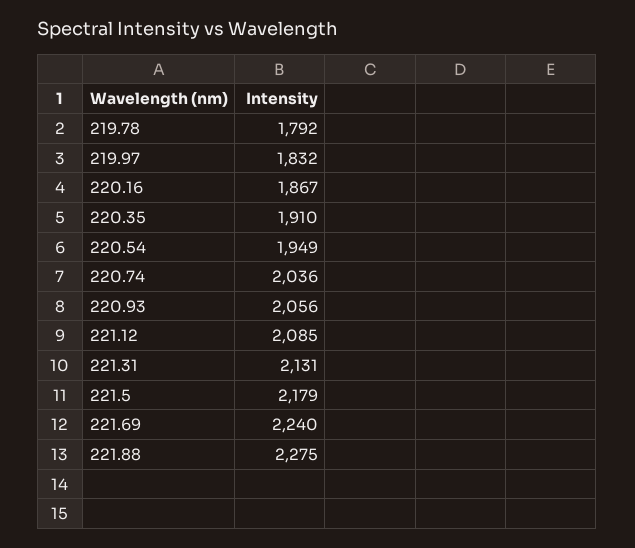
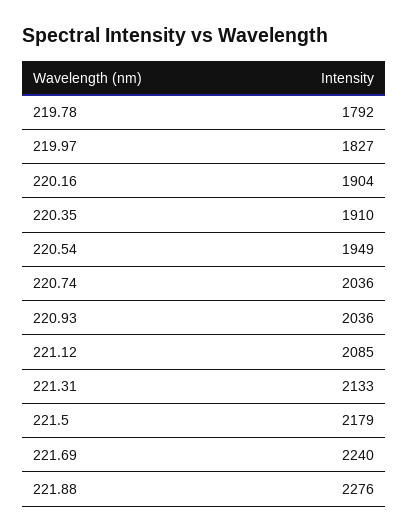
219.97: 1832 -> 1827
220.16: 1867 -> 1904
220.93: 2056 -> 2036
221.31: 2131 -> 2133
221.88: 2275 -> 2276

